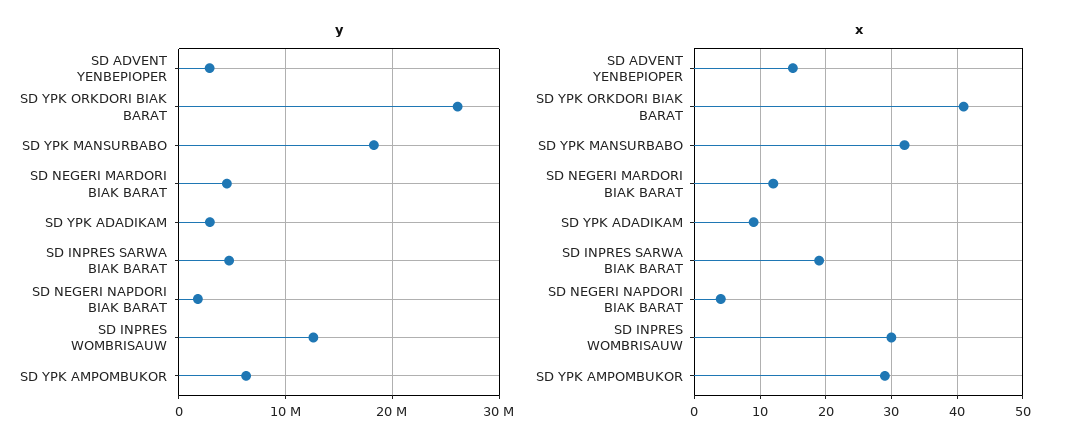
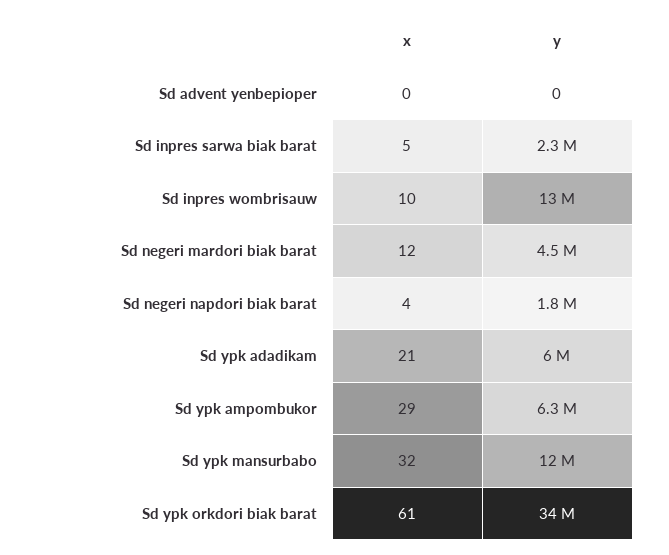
y, SD ADVENT YENBEPIOPER: 3000000 -> 0
y, SD YPK ORKDORI BIAK BARAT: 26000000 -> 34000000
y, SD YPK MANSURBABO: 18000000 -> 12000000
y, SD YPK ADADIKAM: 3000000 -> 6000000
y, SD INPRES SARWA BIAK BARAT: 5000000 -> 2300000
x, SD ADVENT YENBEPIOPER: 15 -> 0
x, SD YPK ORKDORI BIAK BARAT: 41 -> 61
x, SD YPK ADADIKAM: 9 -> 21
x, SD INPRES SARWA BIAK BARAT: 19 -> 5
x, SD INPRES WOMBRISAUW: 30 -> 10

